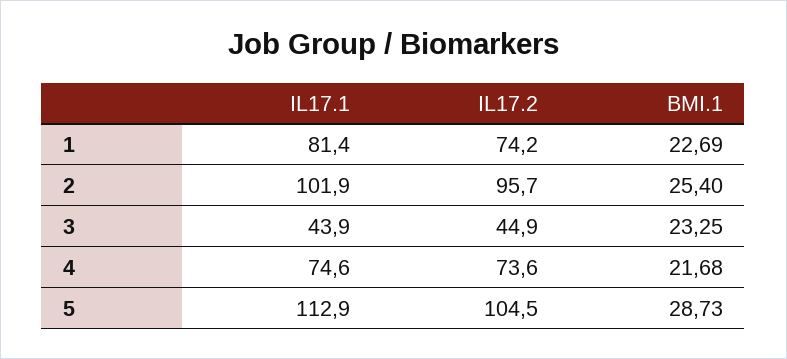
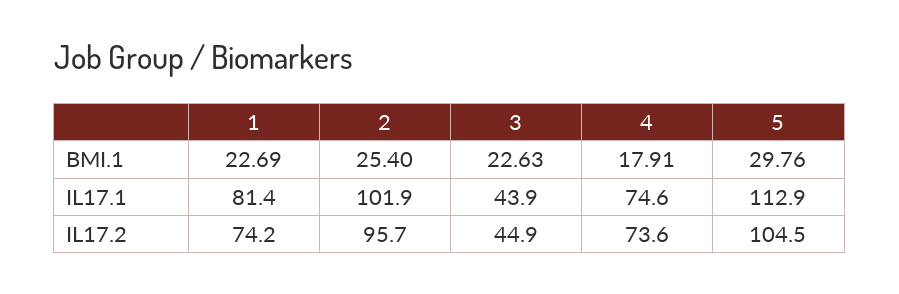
BMI.1, 3: 23.25 -> 22.63
BMI.1, 4: 21.68 -> 17.91
BMI.1, 5: 28.73 -> 29.76

